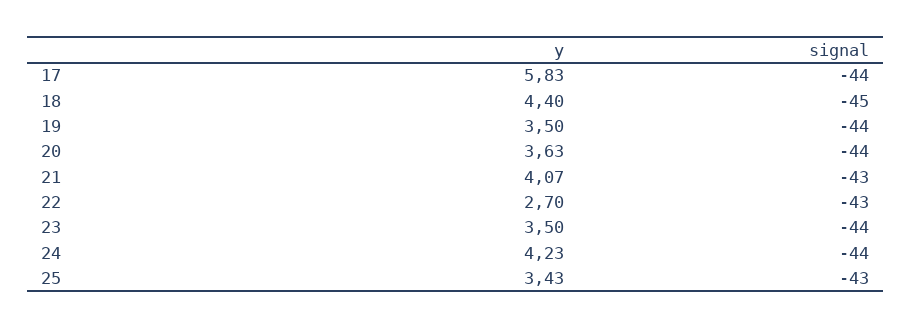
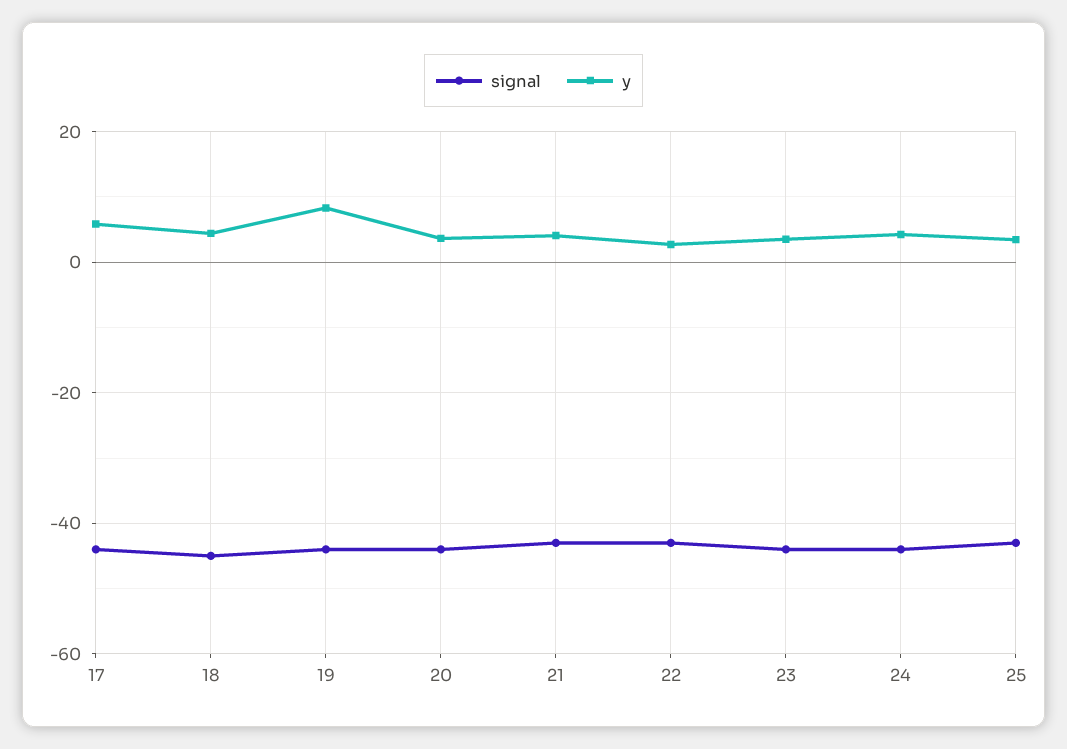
y, 19: 3.5 -> 8

